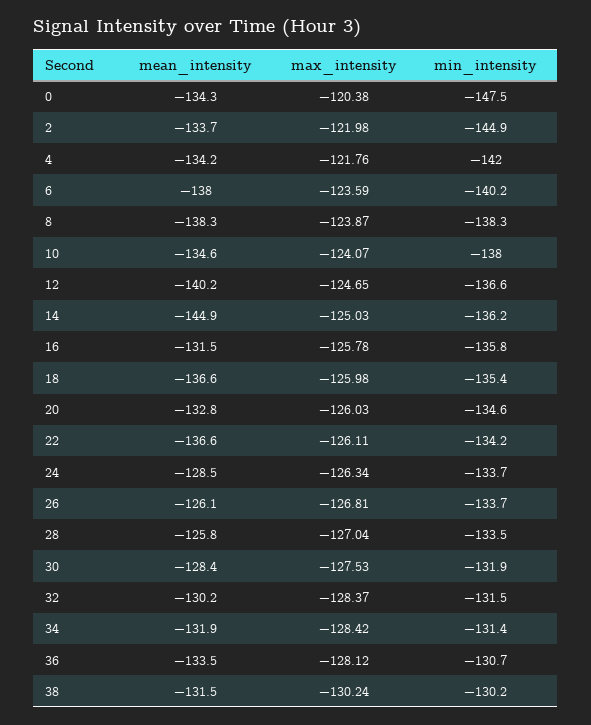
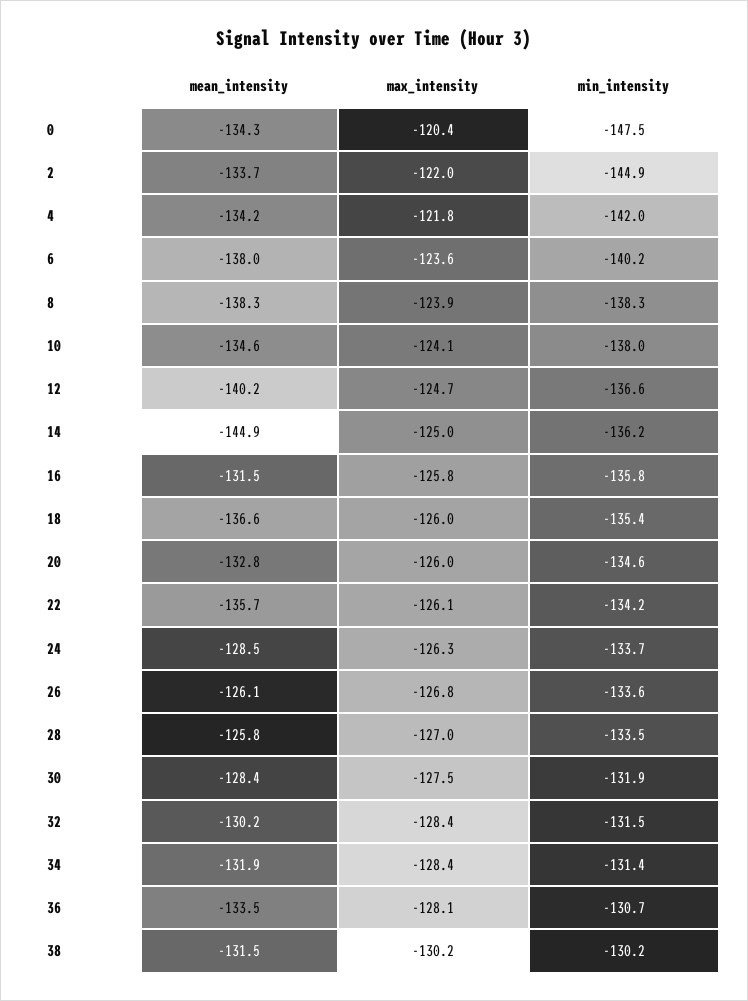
mean_intensity, 22: -136.6 -> -135.7
min_intensity, 26: -133.7 -> -133.6

